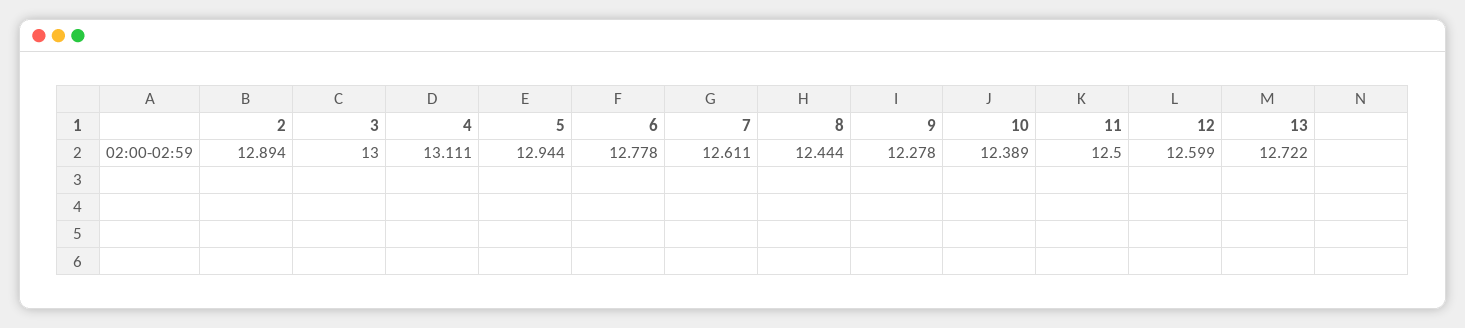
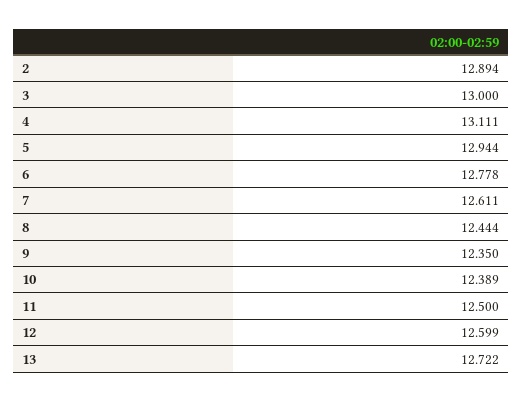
9: 12.278 -> 12.35

